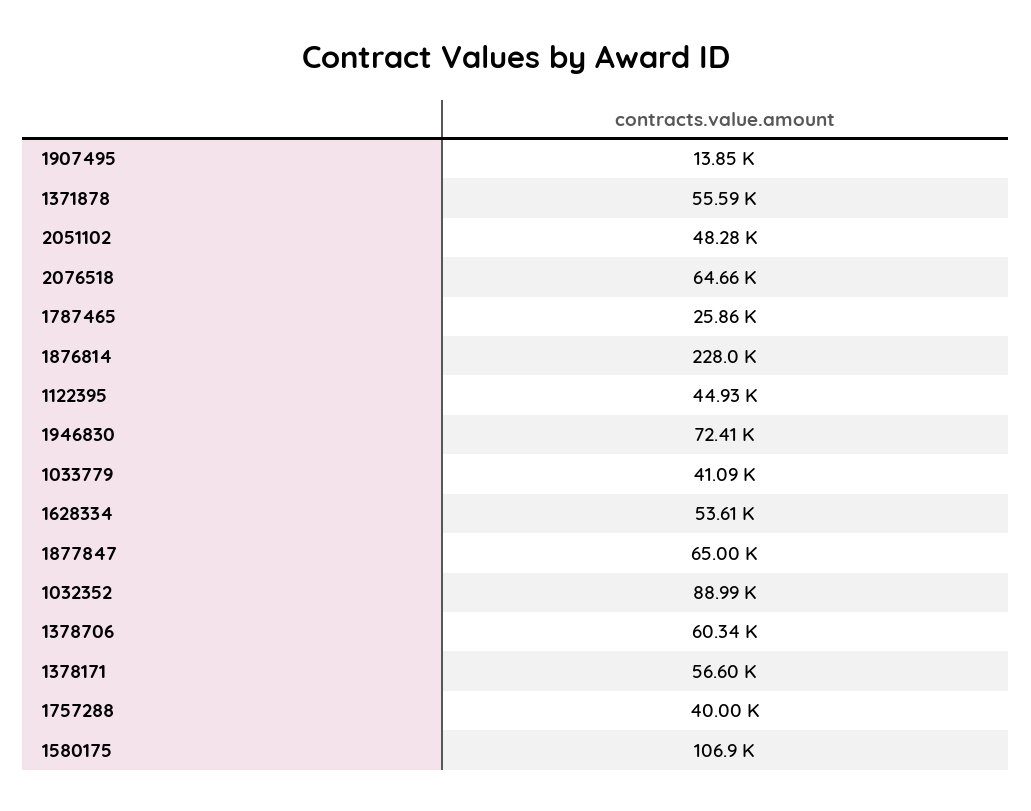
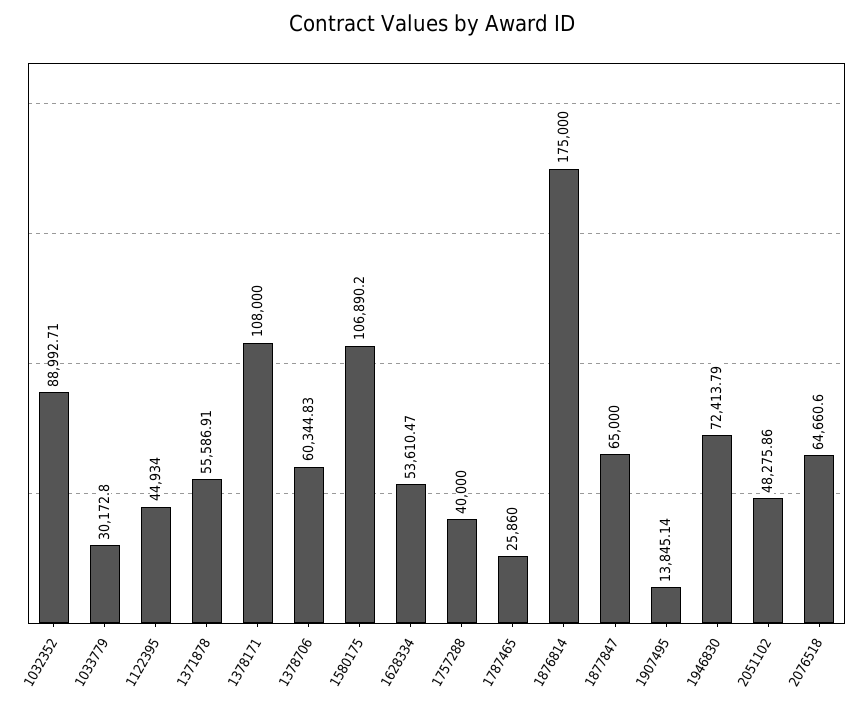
1876814: 228000 -> 175000
1033779: 41090 -> 30172.8
1378171: 56600 -> 108000

